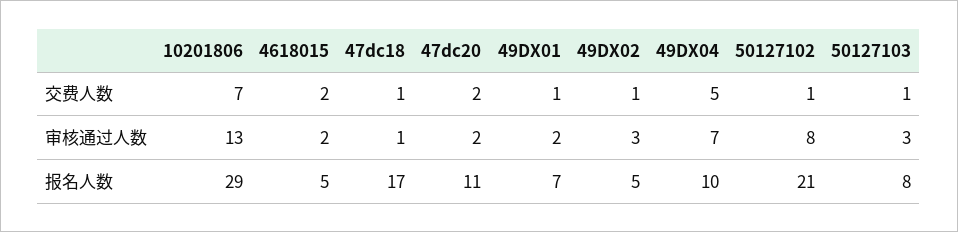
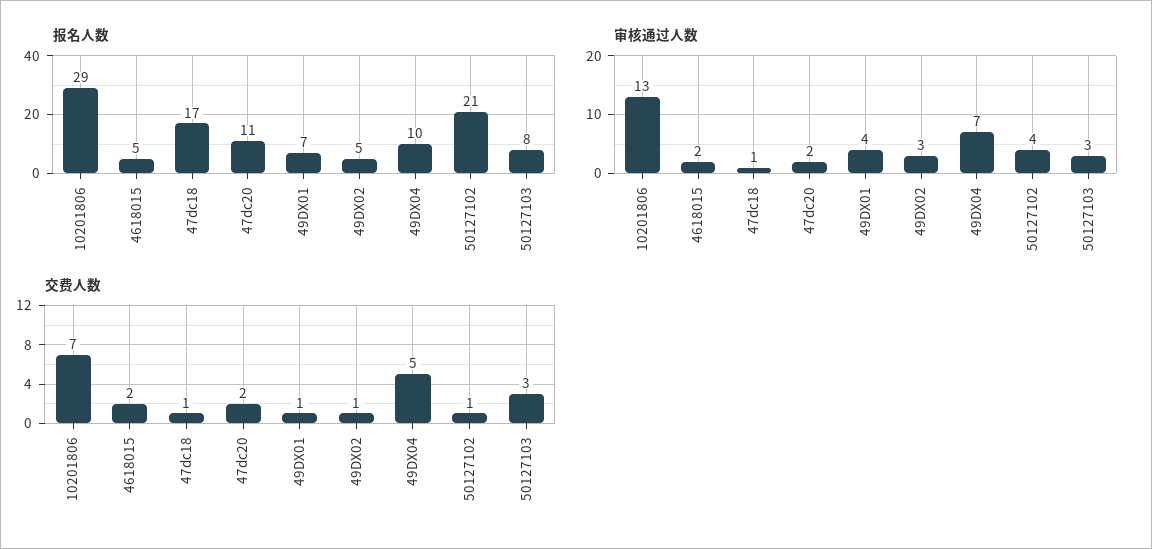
交费人数, 50127103: 1 -> 3
审核通过人数, 49DX01: 2 -> 4
审核通过人数, 50127102: 8 -> 4

